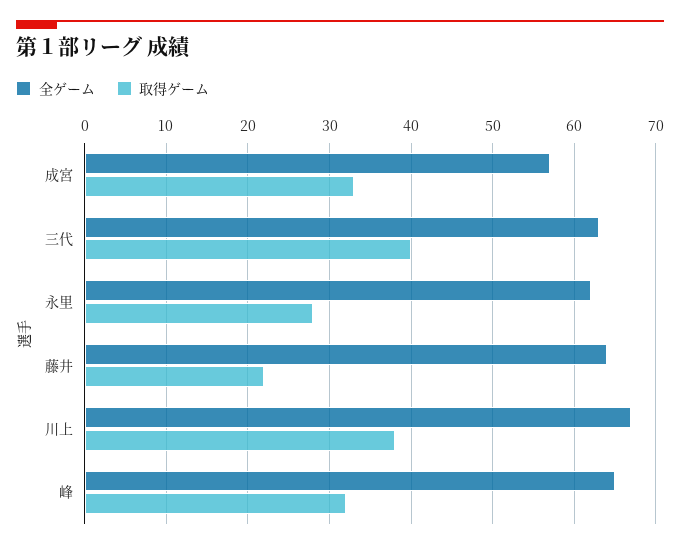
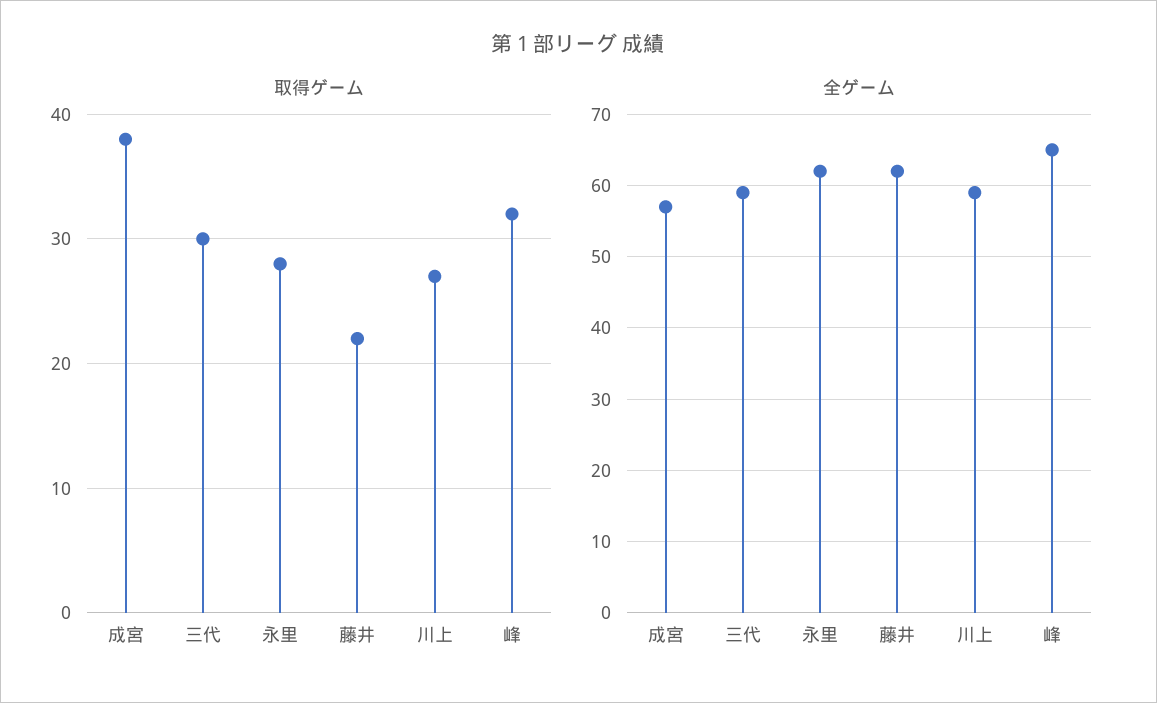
取得ゲーム, 成宮: 33 -> 38
全ゲーム, 三代: 63 -> 59
取得ゲーム, 三代: 40 -> 30
全ゲーム, 藤井: 64 -> 62
全ゲーム, 川上: 67 -> 59
取得ゲーム, 川上: 38 -> 27

